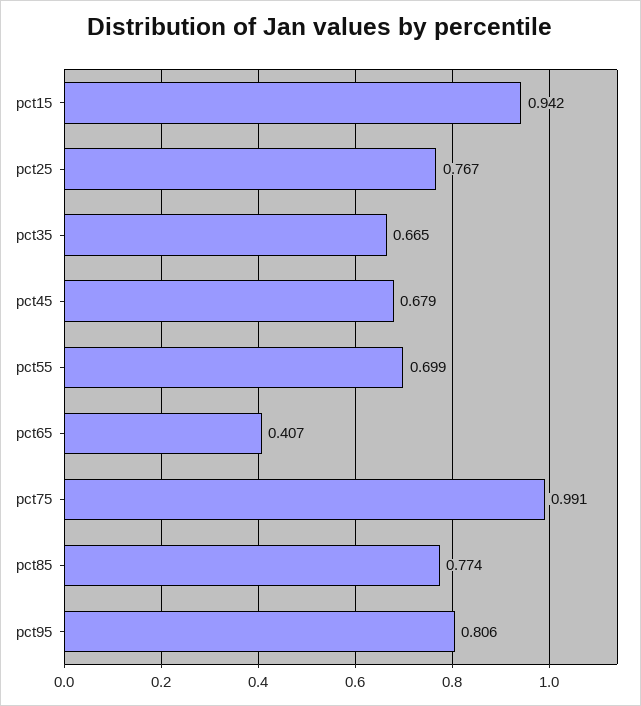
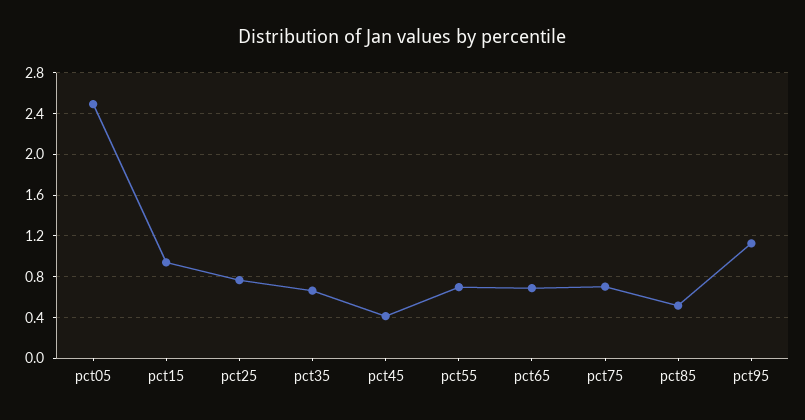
pct45: 0.679 -> 0.4
pct65: 0.407 -> 0.7
pct75: 0.991 -> 0.7
pct85: 0.774 -> 0.5
pct95: 0.806 -> 1.1
pct05: none -> 2.5

